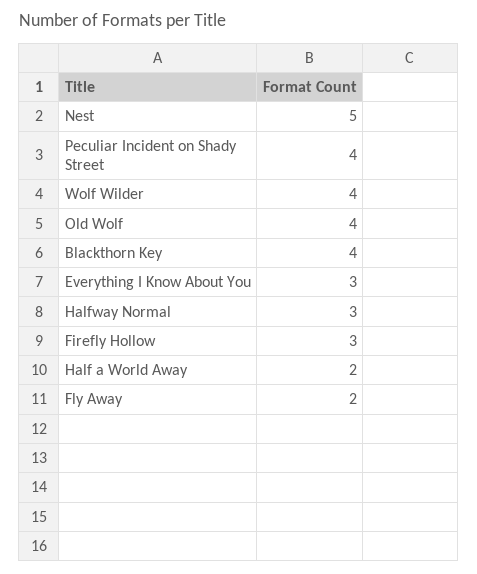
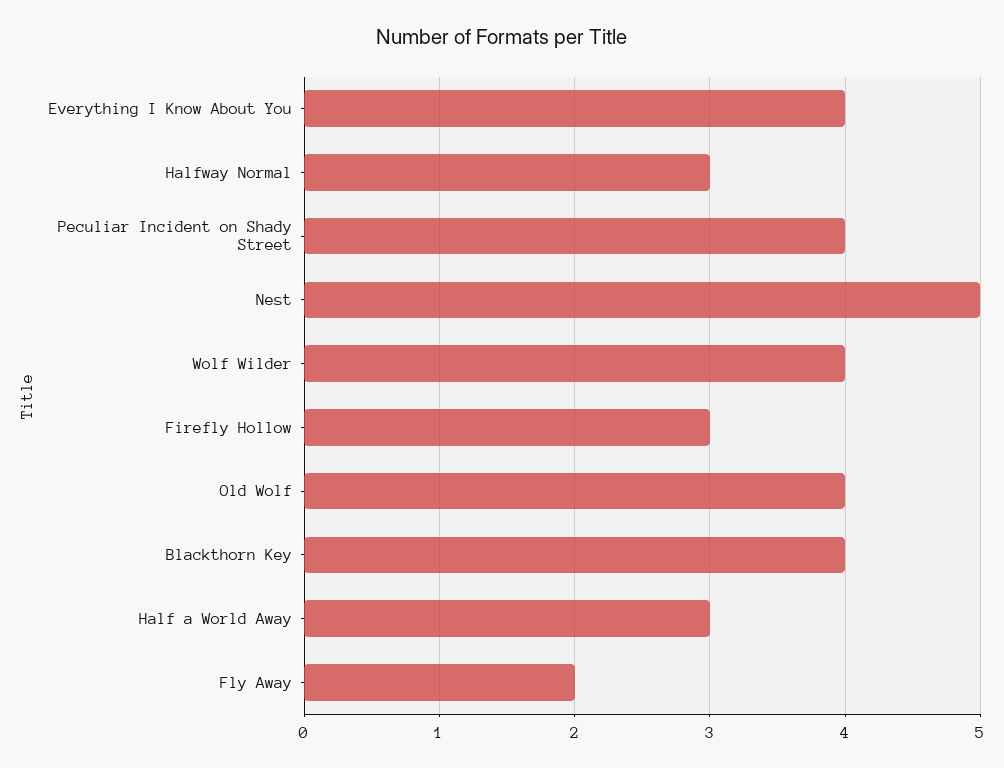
Everything I Know About You: 3 -> 4
Half a World Away: 2 -> 3

